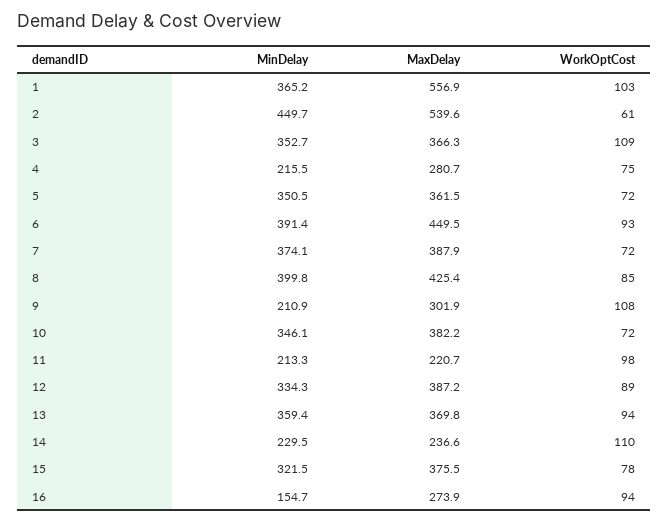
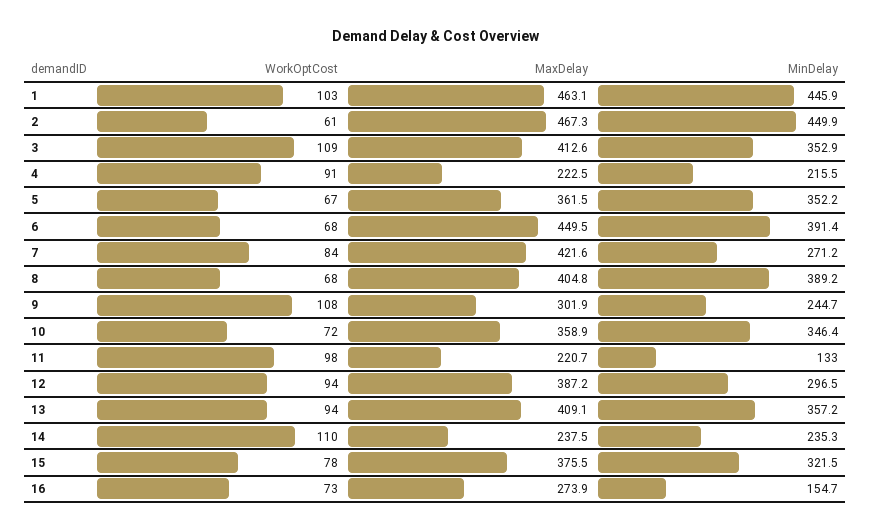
MinDelay, 1: 365.2 -> 445.9
MaxDelay, 1: 556.9 -> 463.1
MinDelay, 2: 449.7 -> 449.9
MaxDelay, 2: 539.6 -> 467.3
MinDelay, 3: 352.7 -> 352.9
MaxDelay, 3: 366.3 -> 412.6
MaxDelay, 4: 280.7 -> 222.5
WorkOptCost, 4: 75 -> 91
MinDelay, 5: 350.5 -> 352.2
WorkOptCost, 5: 72 -> 67
WorkOptCost, 6: 93 -> 68
MinDelay, 7: 374.1 -> 271.2
MaxDelay, 7: 387.9 -> 421.6
WorkOptCost, 7: 72 -> 84
MinDelay, 8: 399.8 -> 389.2
MaxDelay, 8: 425.4 -> 404.8
WorkOptCost, 8: 85 -> 68
MinDelay, 9: 210.9 -> 244.7
MinDelay, 10: 346.1 -> 346.4
MaxDelay, 10: 382.2 -> 358.9
MinDelay, 11: 213.3 -> 133
MinDelay, 12: 334.3 -> 296.5
WorkOptCost, 12: 89 -> 94
MinDelay, 13: 359.4 -> 357.2
MaxDelay, 13: 369.8 -> 409.1
MinDelay, 14: 229.5 -> 235.3
MaxDelay, 14: 236.6 -> 237.5
WorkOptCost, 16: 94 -> 73

